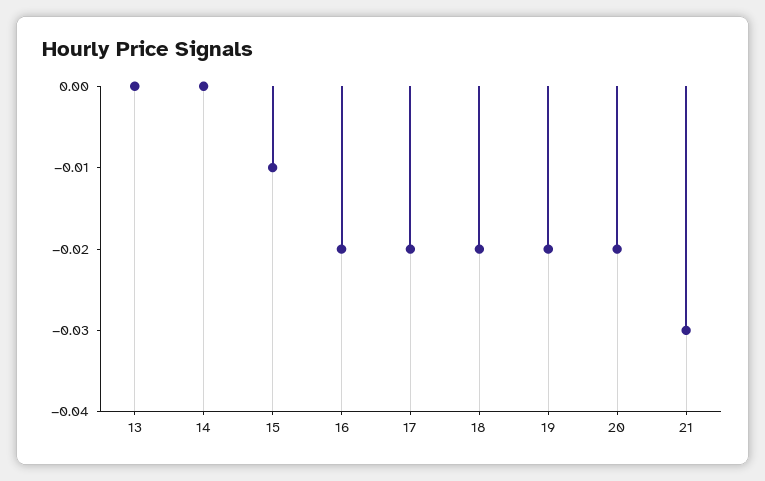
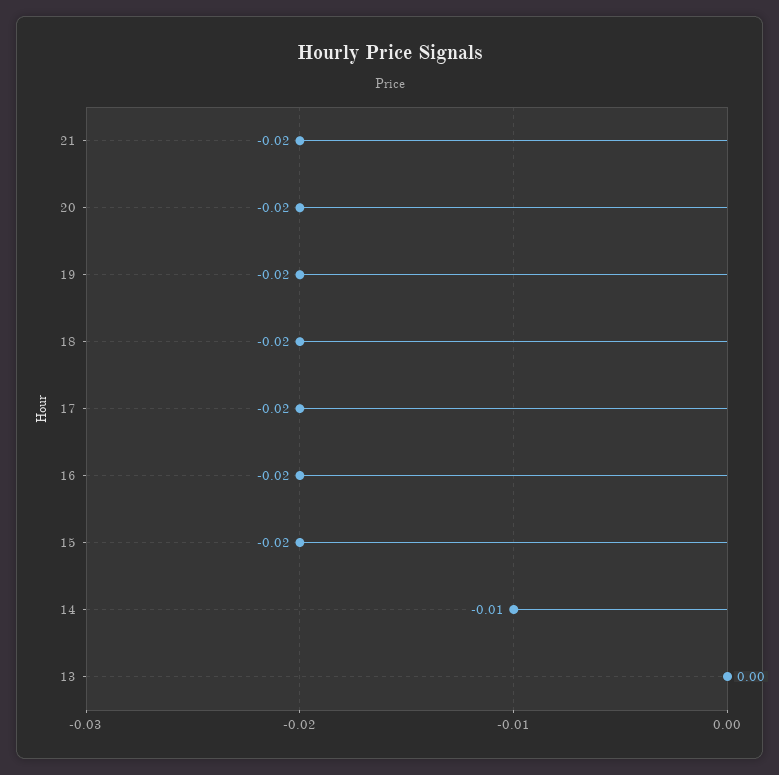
14: 0 -> -0.01
15: -0.01 -> -0.02
21: -0.03 -> -0.02

